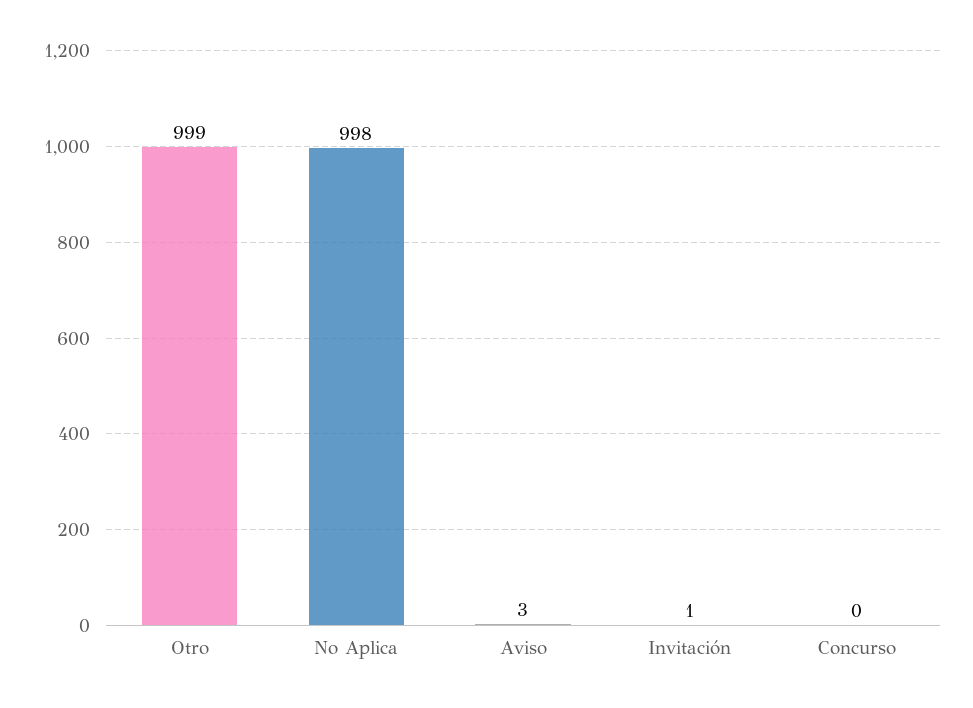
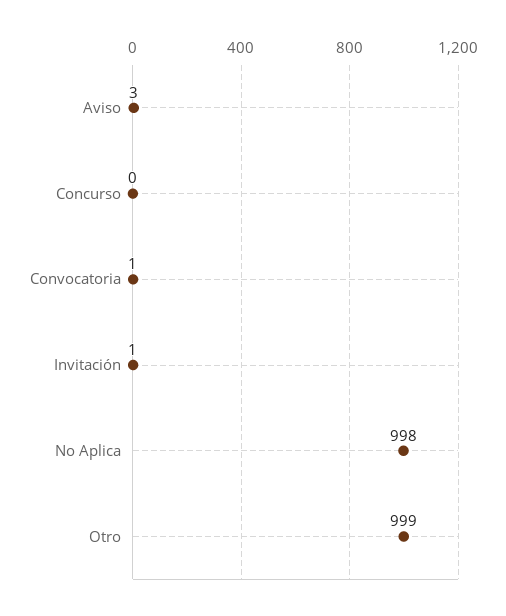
Convocatoria: none -> 1

